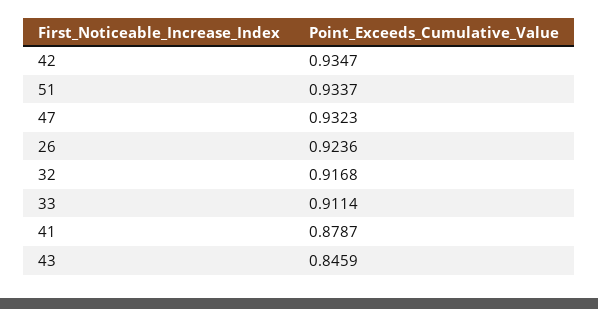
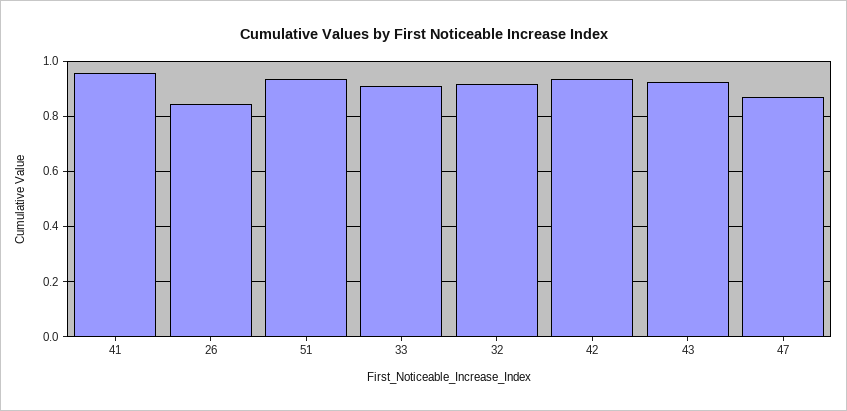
47: 0.9323 -> 0.875
26: 0.9236 -> 0.85
41: 0.8787 -> 0.95
43: 0.8459 -> 0.925

